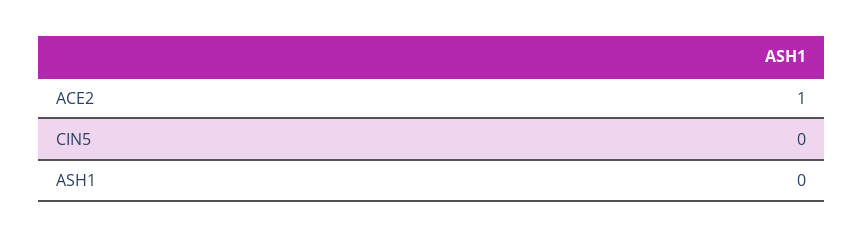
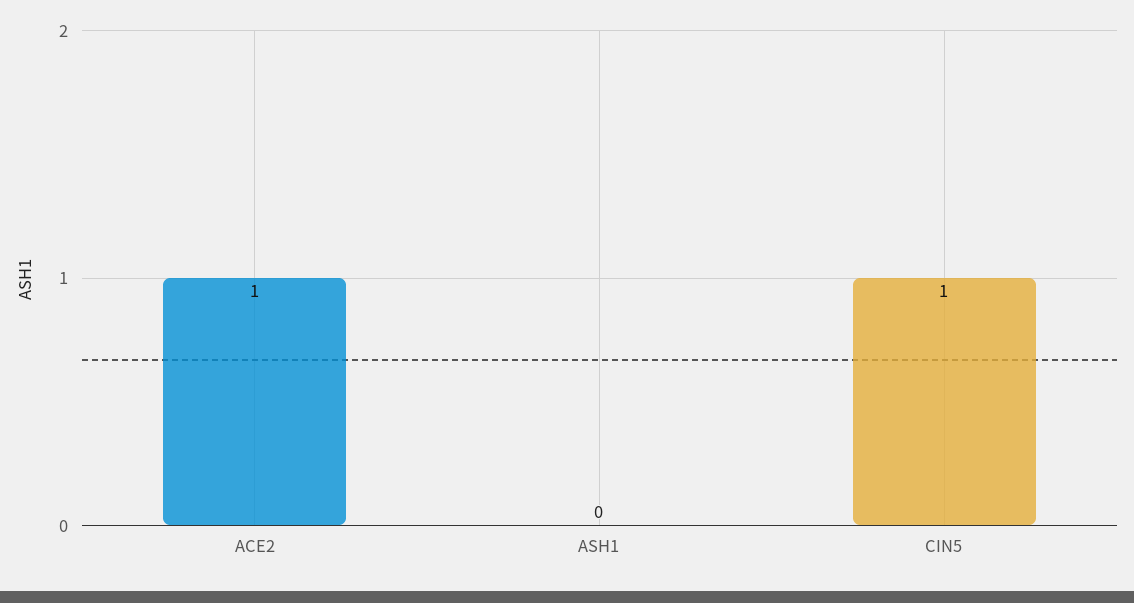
CIN5: 0 -> 1

